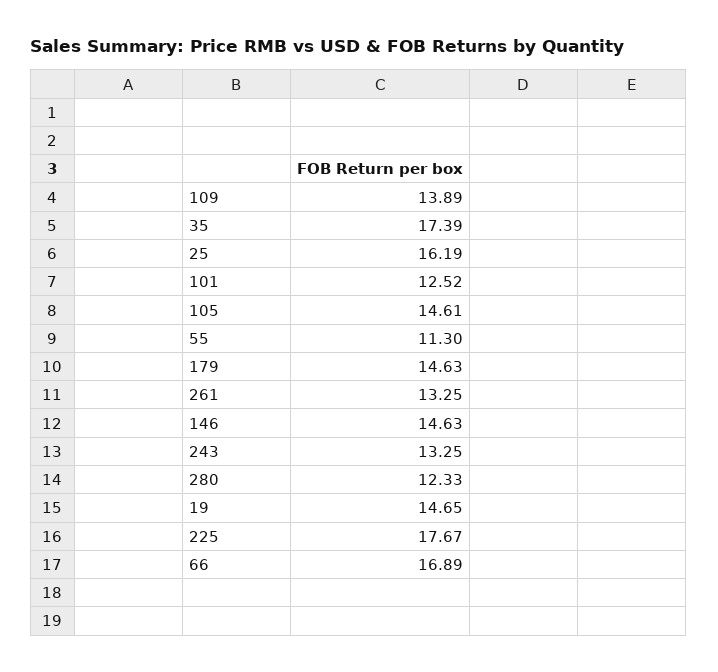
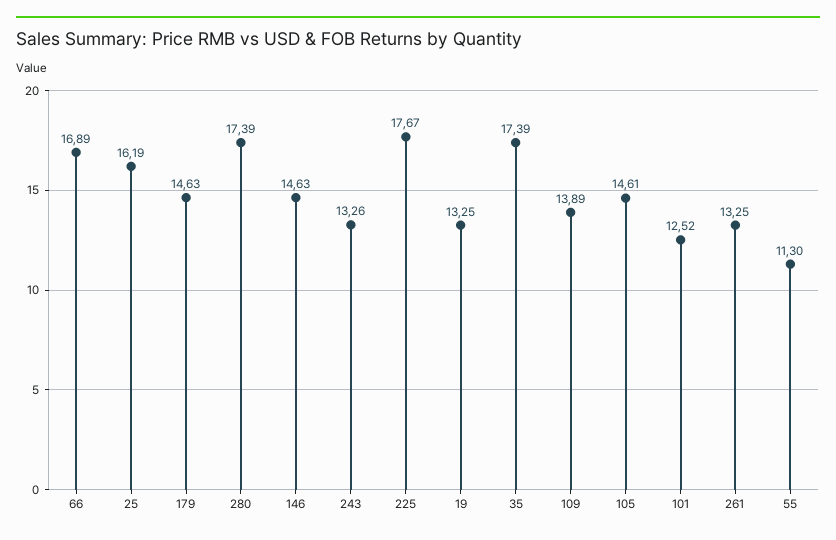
243: 13.25 -> 13.26
280: 12.33 -> 17.39
19: 14.65 -> 13.25

